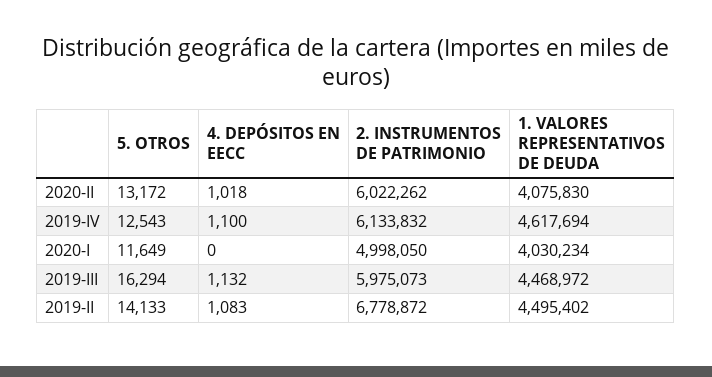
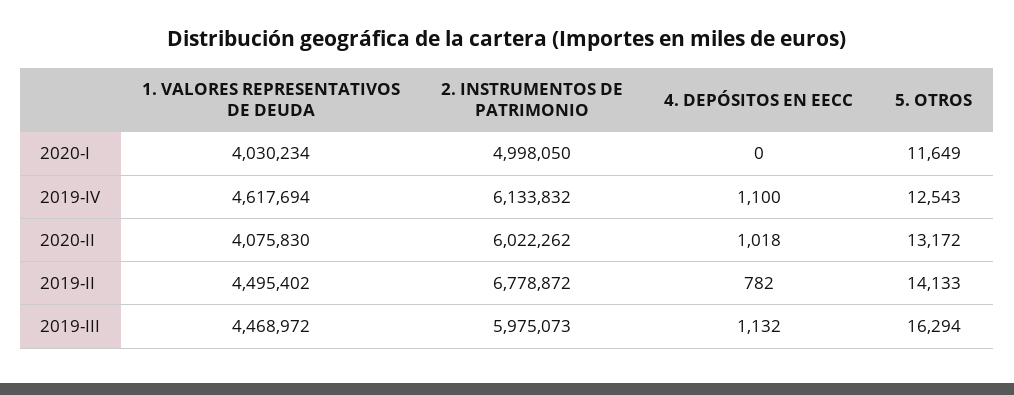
4. DEPÓSITOS EN EECC, 2019-II: 1083 -> 782

